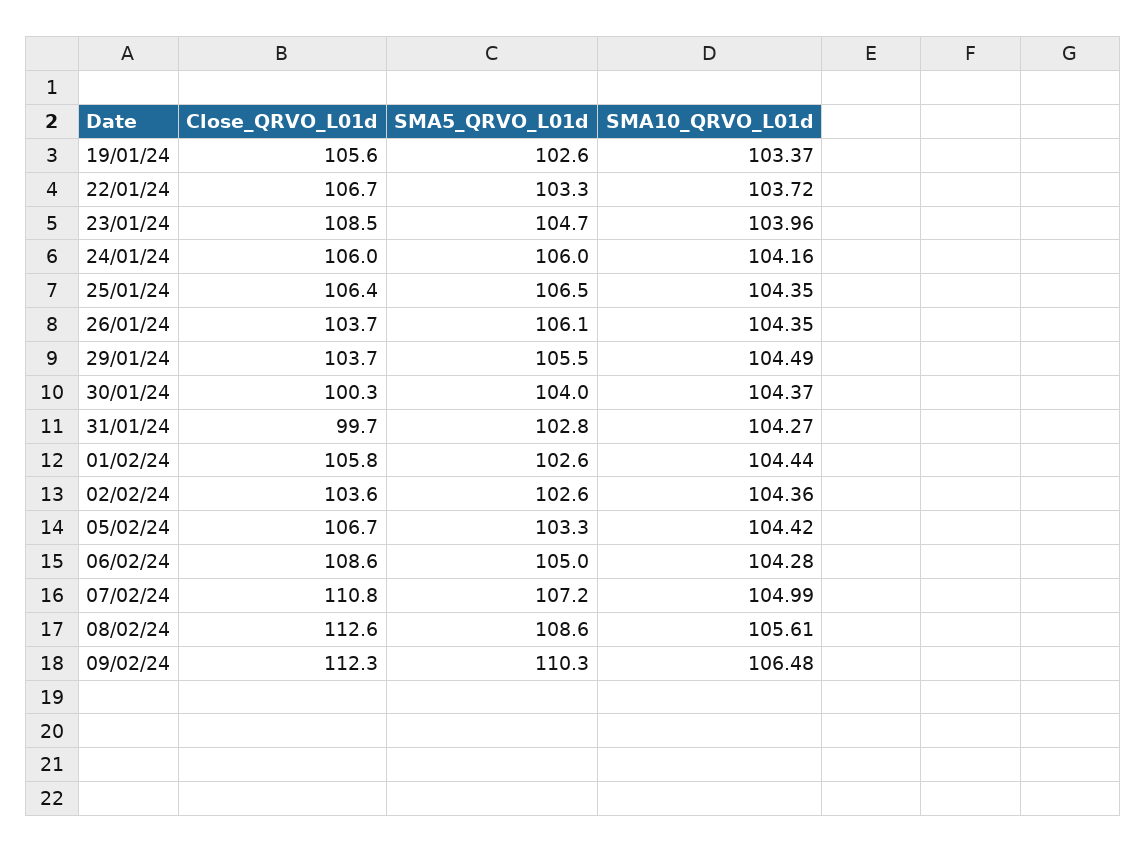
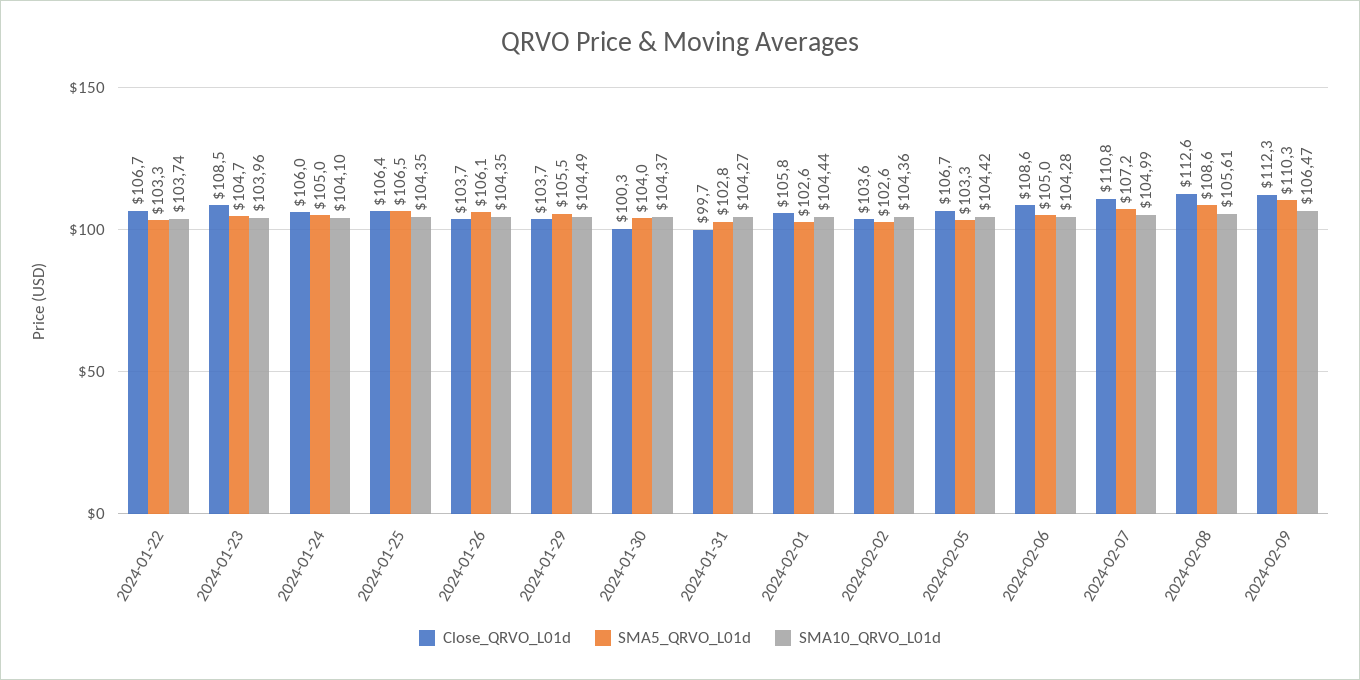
Close_QRVO_L01d, 19/01/24: 105.6 -> none
SMA5_QRVO_L01d, 19/01/24: 102.6 -> none
SMA10_QRVO_L01d, 19/01/24: 103.37 -> none
SMA10_QRVO_L01d, 22/01/24: 103.72 -> 103.74
SMA5_QRVO_L01d, 24/01/24: 106 -> 105
SMA10_QRVO_L01d, 24/01/24: 104.16 -> 104.1
SMA10_QRVO_L01d, 09/02/24: 106.48 -> 106.47

